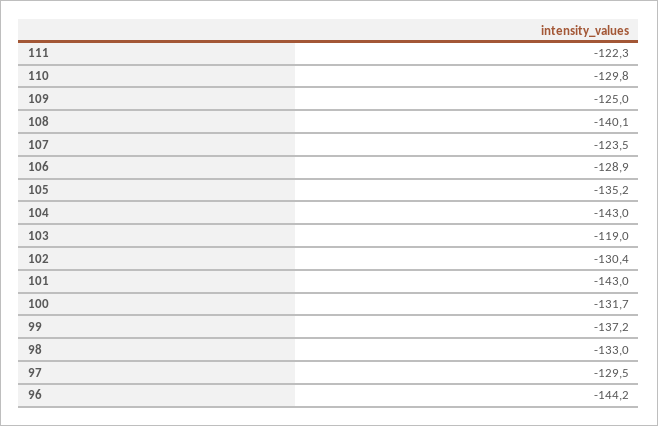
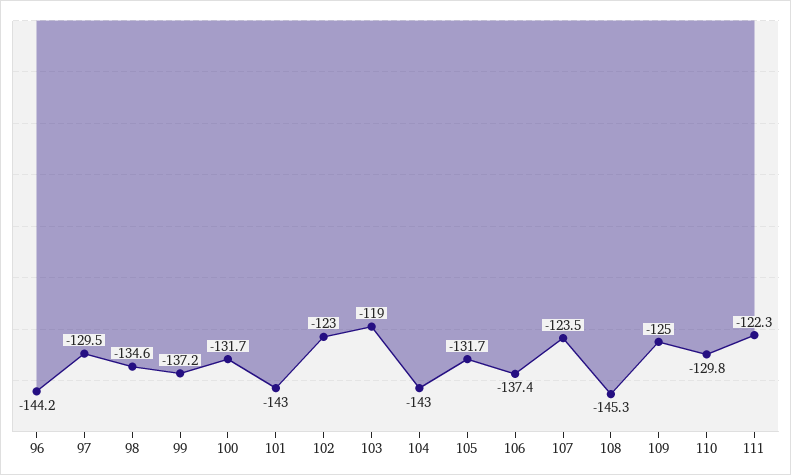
108: -140.1 -> -145.3
106: -128.9 -> -137.4
105: -135.2 -> -131.7
102: -130.4 -> -123
98: -133 -> -134.6

